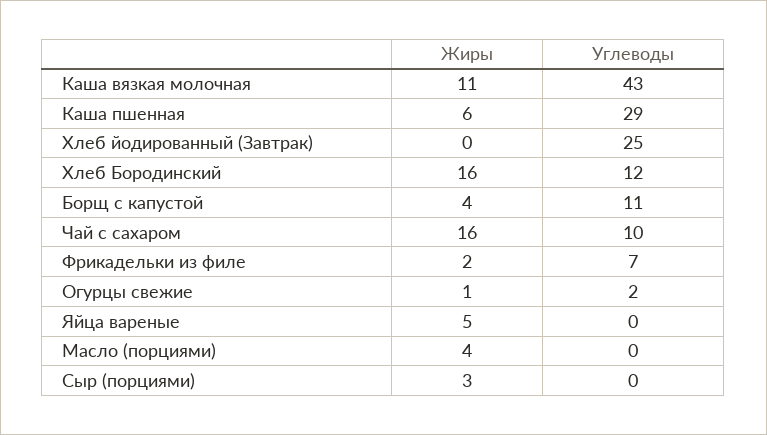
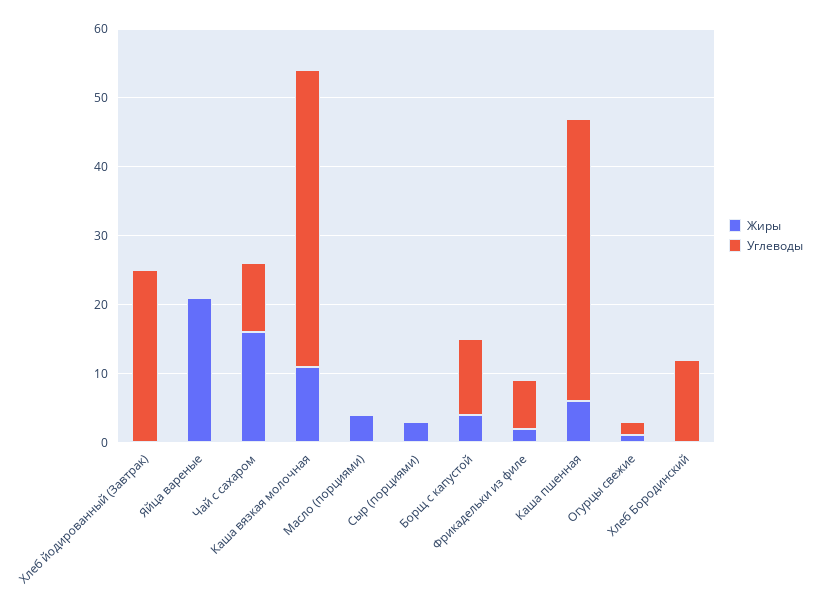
Углеводы, Каша пшенная: 29 -> 40
Жиры, Хлеб Бородинский: 16 -> 0
Жиры, Яйца вареные: 5 -> 20

